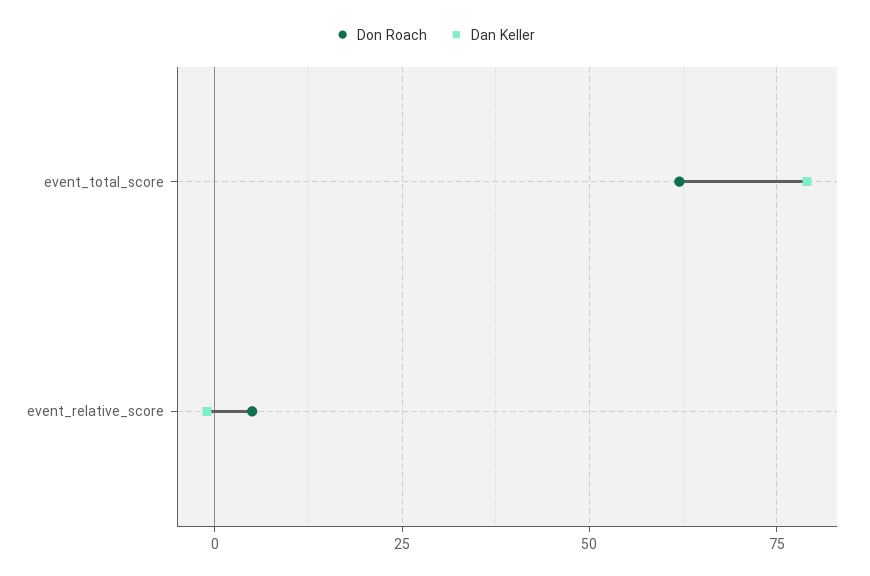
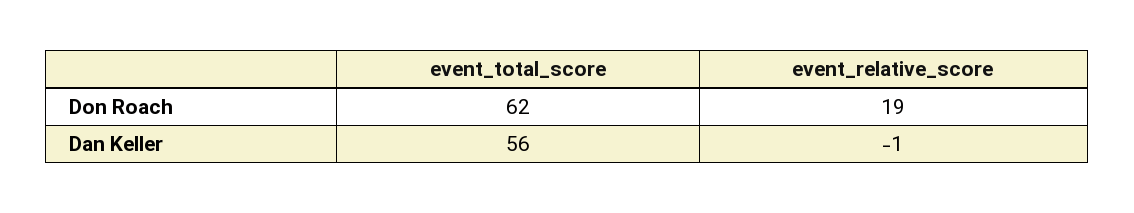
Dan Keller, event_total_score: 80 -> 56
Don Roach, event_relative_score: 5 -> 19

